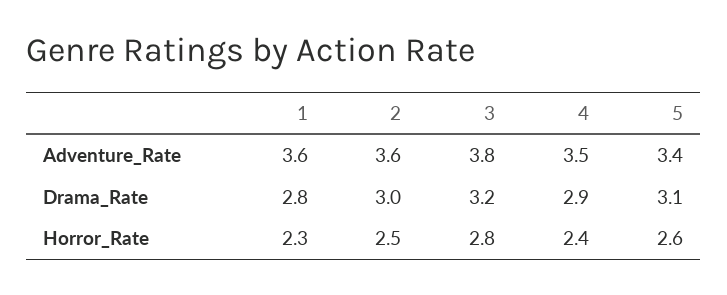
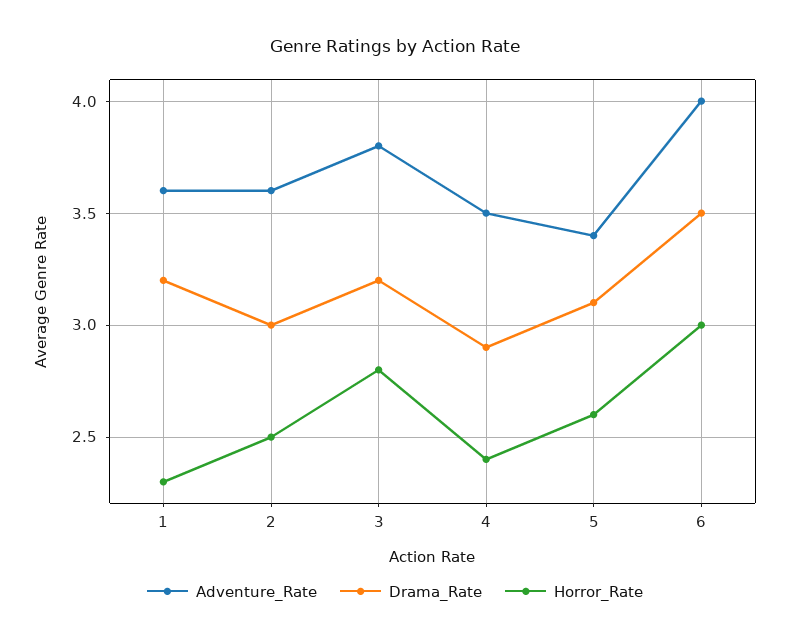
Drama_Rate, 1: 2.8 -> 3.2
Adventure_Rate, 6: none -> 4
Drama_Rate, 6: none -> 3.5
Horror_Rate, 6: none -> 3

